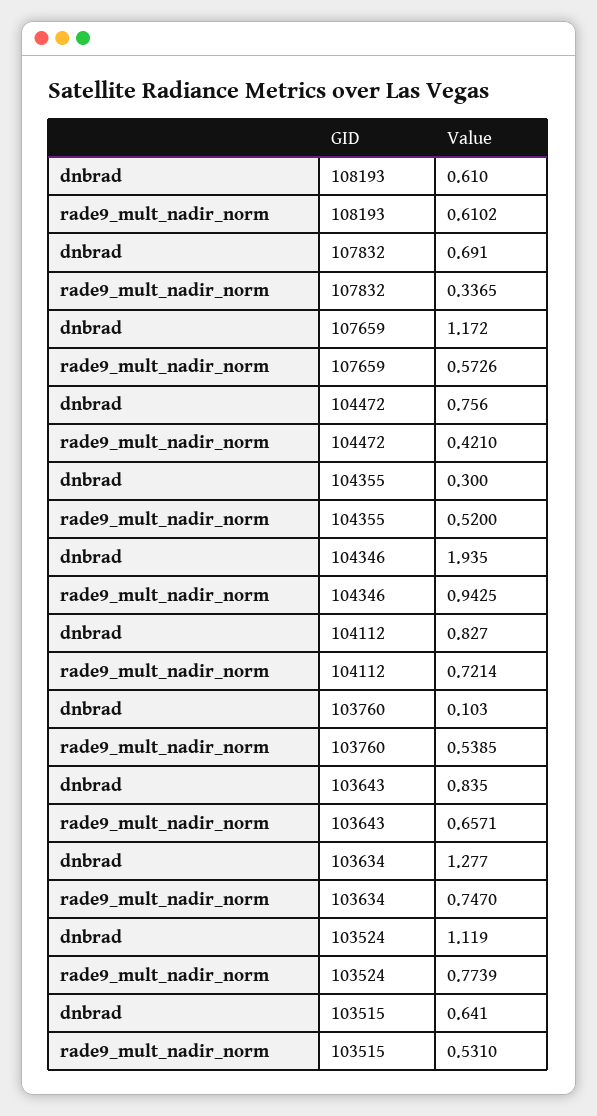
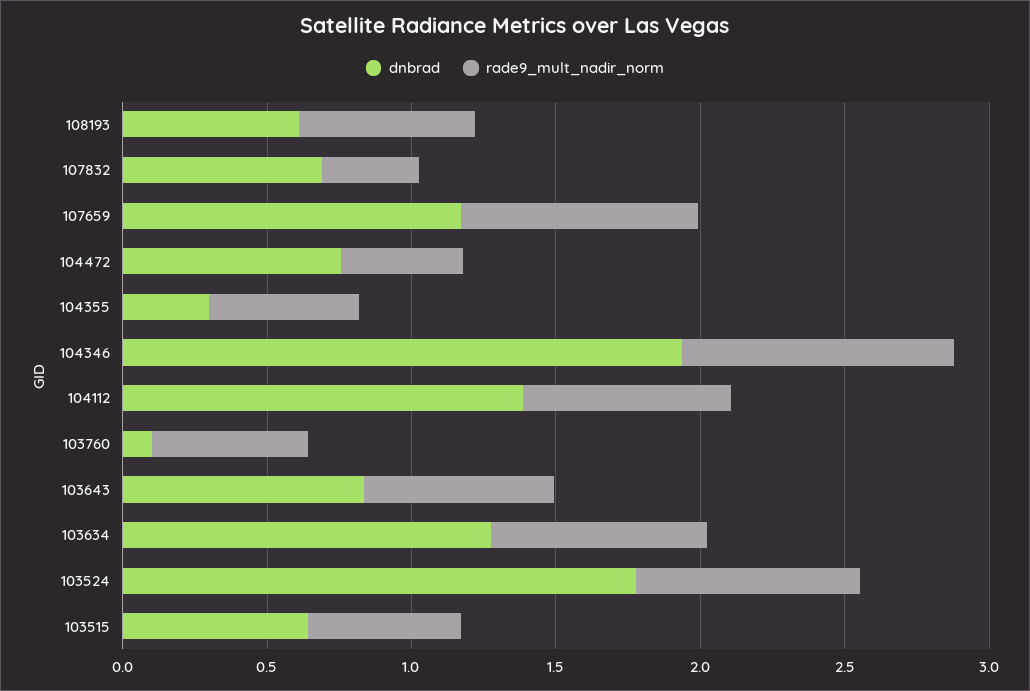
rade9_mult_nadir_norm, 107659: 0.5726 -> 0.8
dnbrad, 104112: 0.827 -> 1.4
dnbrad, 103524: 1.119 -> 1.8

